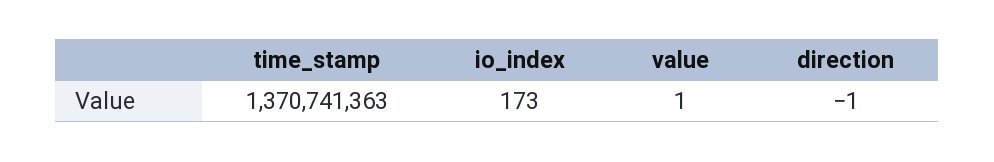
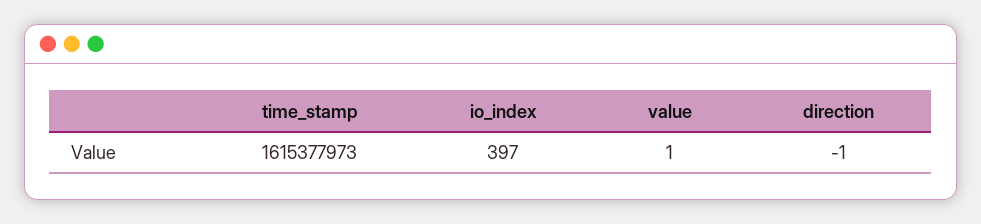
time_stamp: 1370741363 -> 1615377973
io_index: 173 -> 397

